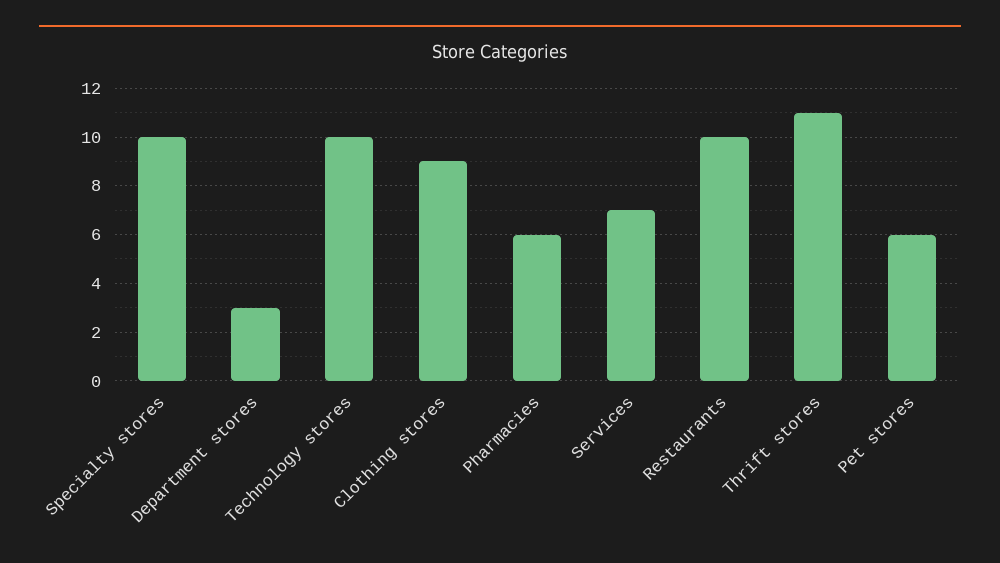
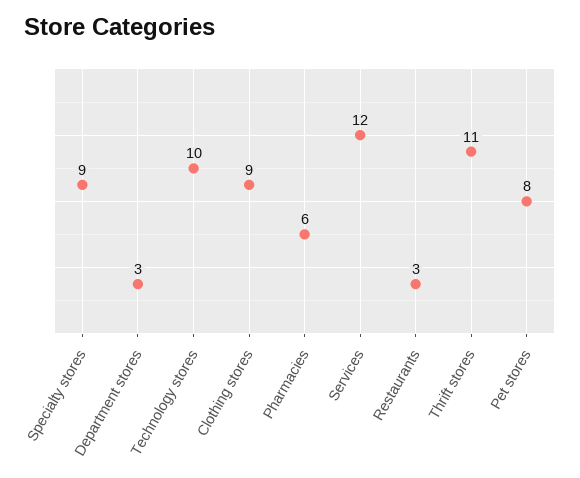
Specialty stores: 10 -> 9
Services: 7 -> 12
Restaurants: 10 -> 3
Pet stores: 6 -> 8

